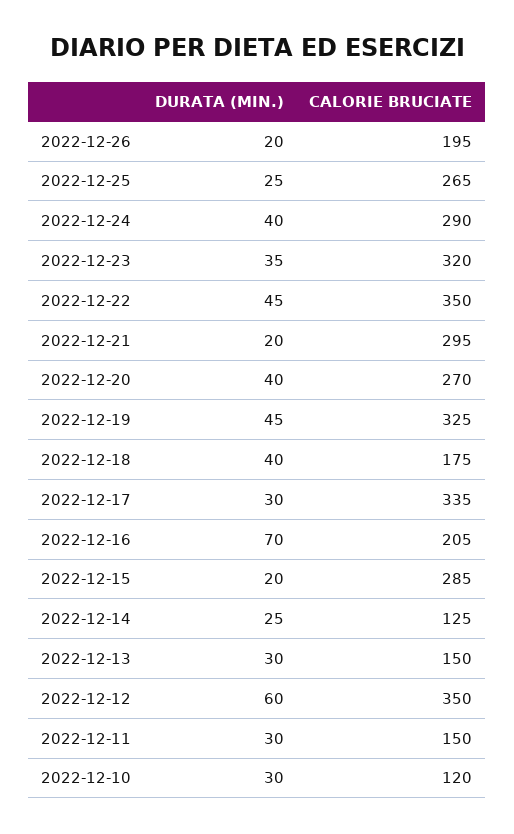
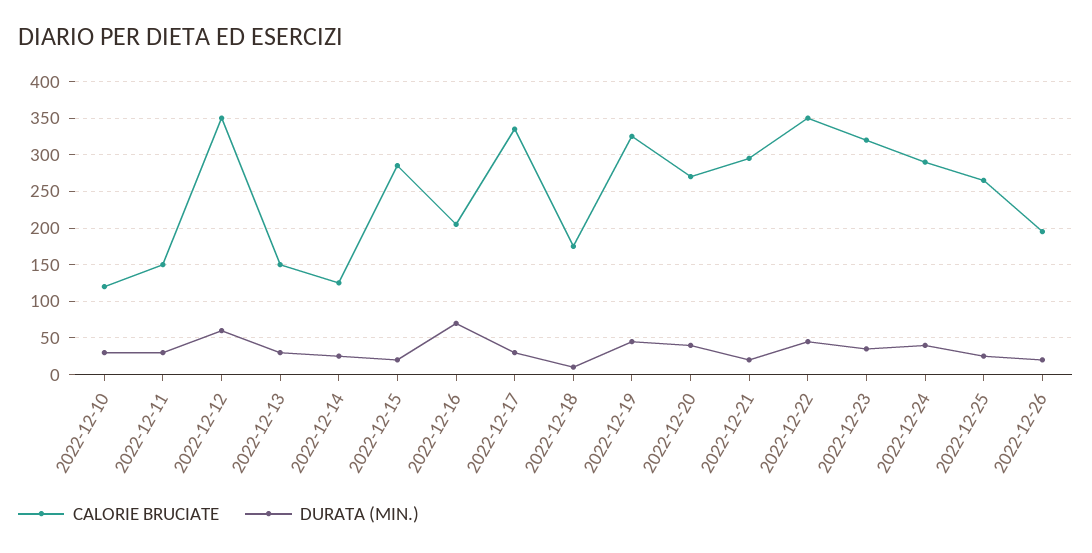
DURATA (MIN.), 2022-12-18: 40 -> 10

